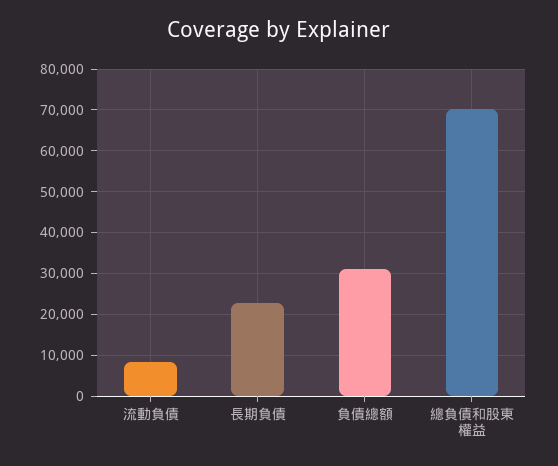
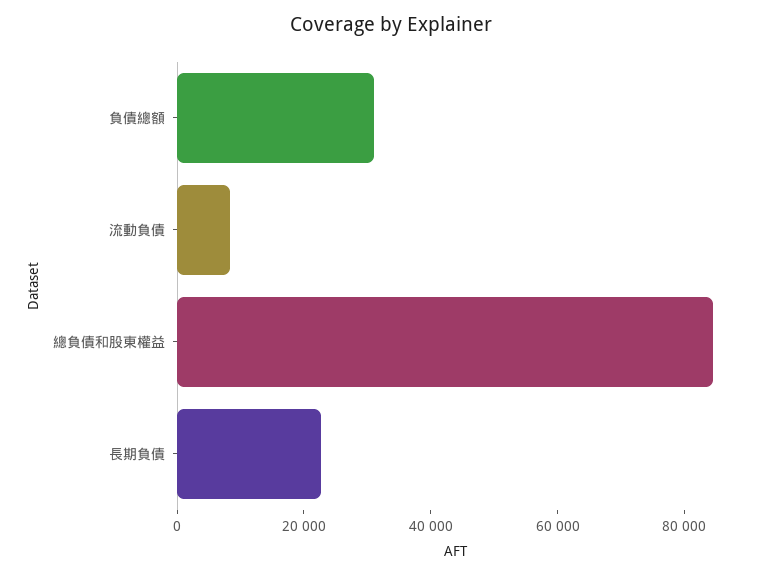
總負債和股東權益: 70000 -> 85000

